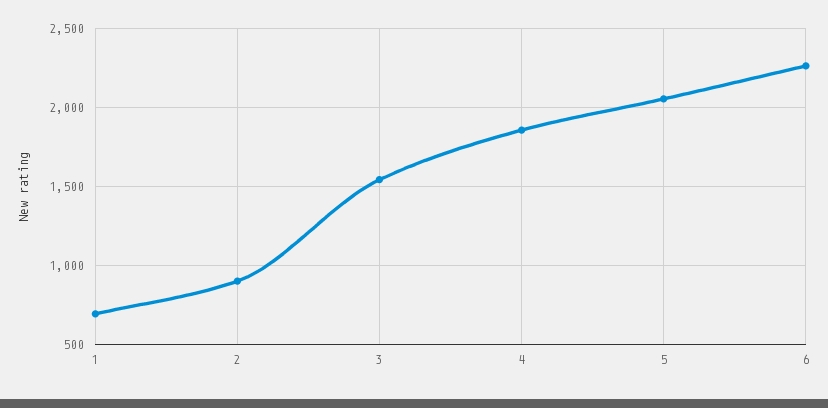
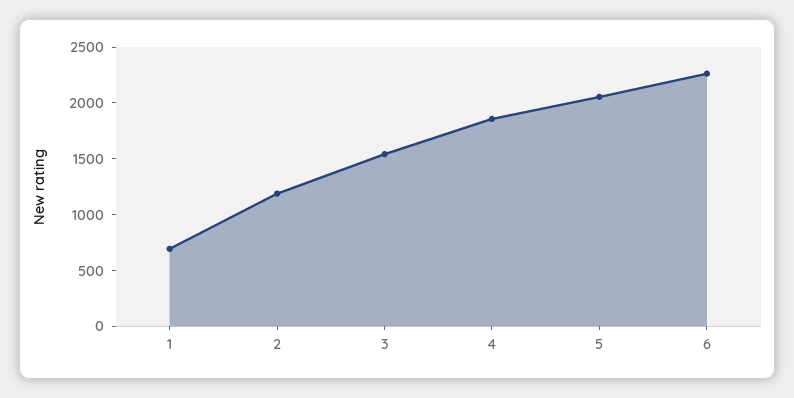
2: 900 -> 1200

